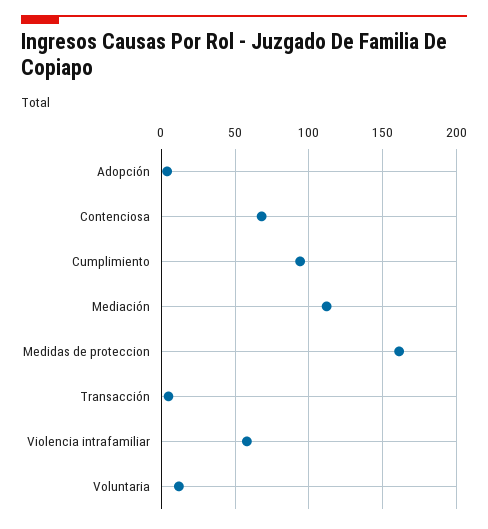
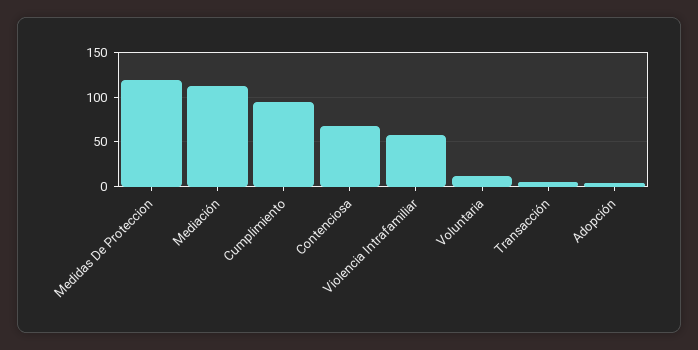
Medidas de proteccion: 160 -> 120

